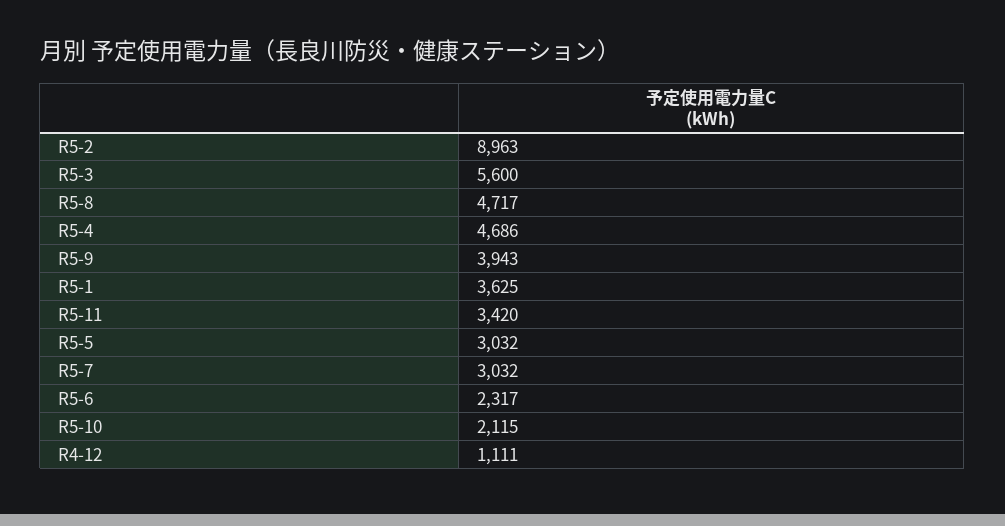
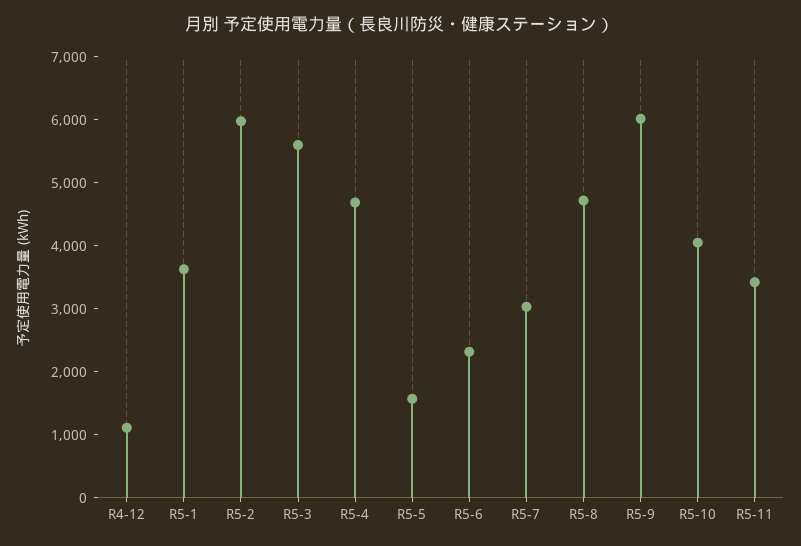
R5-2: 8963 -> 6000
R5-9: 3943 -> 6000
R5-5: 3032 -> 1600
R5-10: 2115 -> 4000

